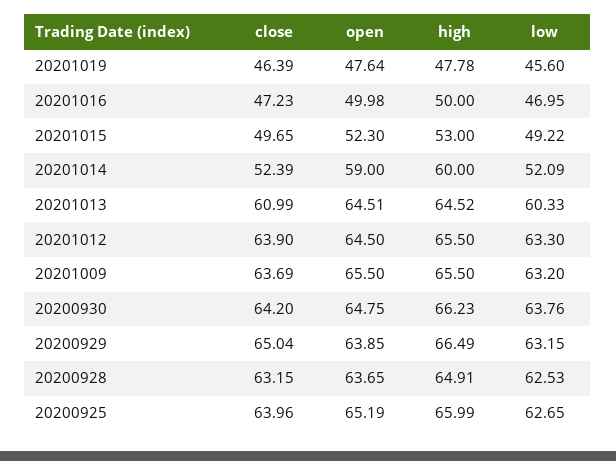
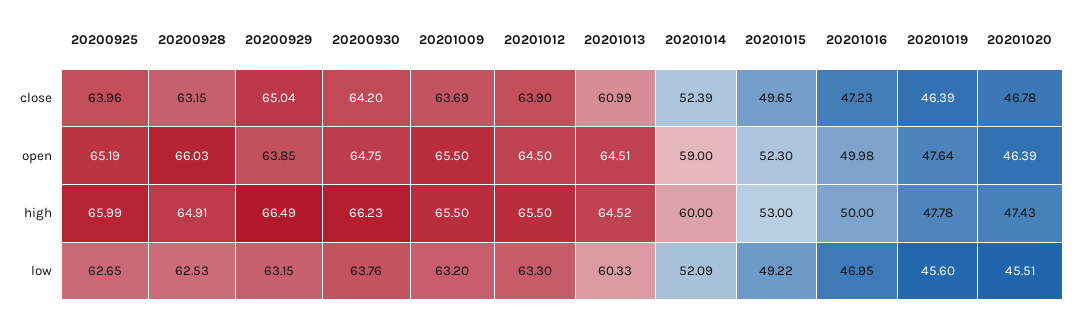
open, 20200928: 63.65 -> 66.03
close, 20201020: none -> 46.78
open, 20201020: none -> 46.39
high, 20201020: none -> 47.43
low, 20201020: none -> 45.51

